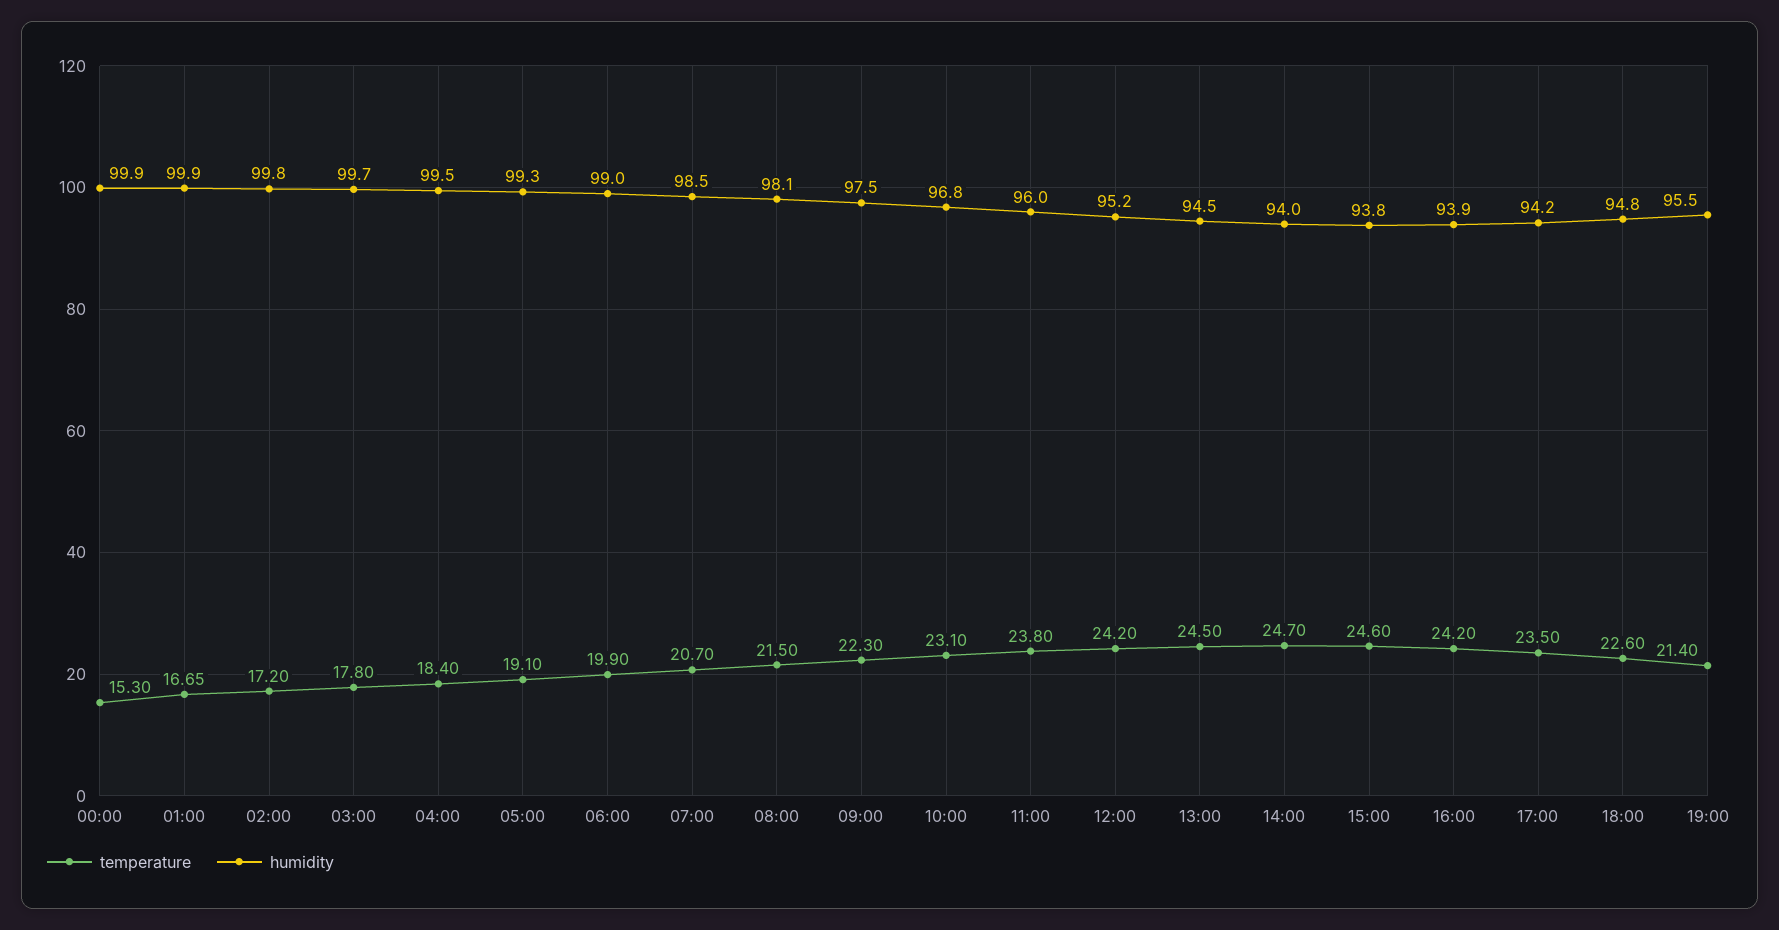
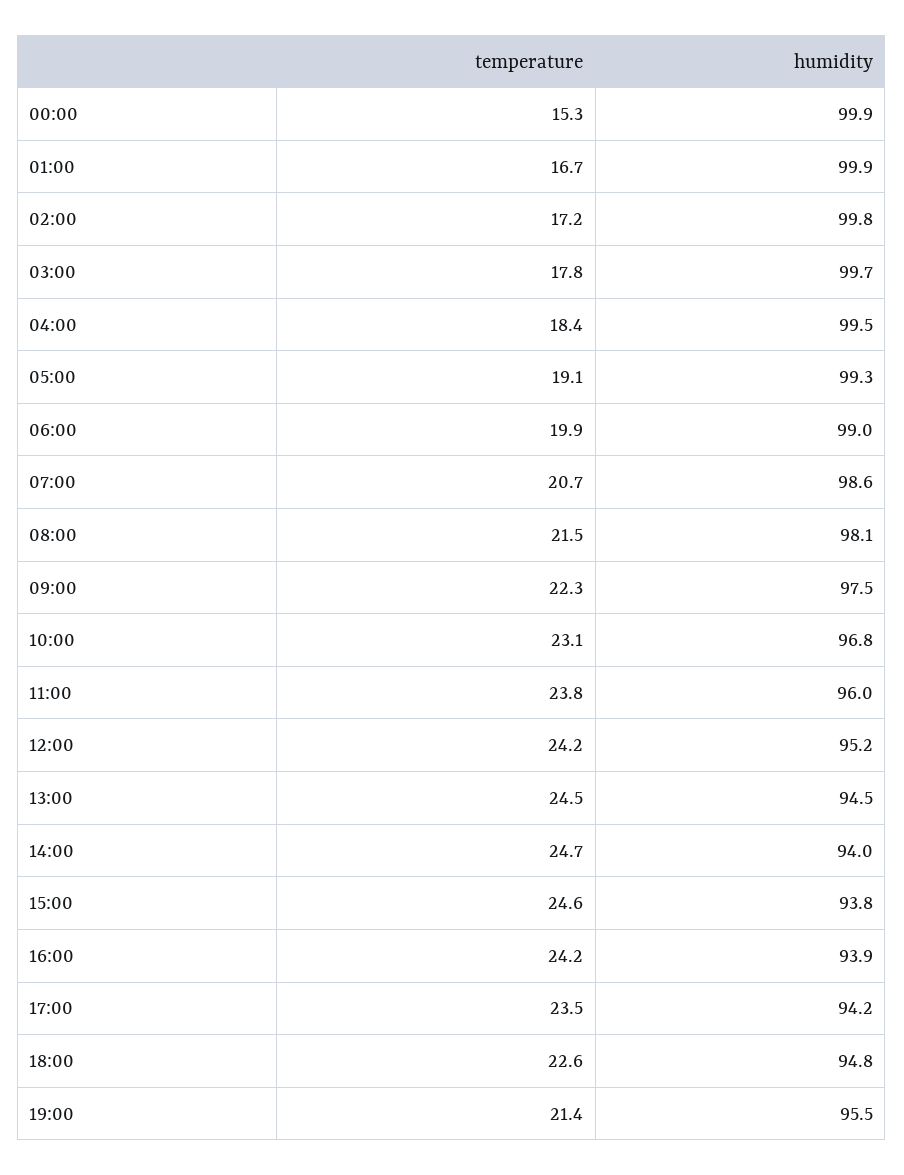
humidity, 07:00: 98.5 -> 98.6

